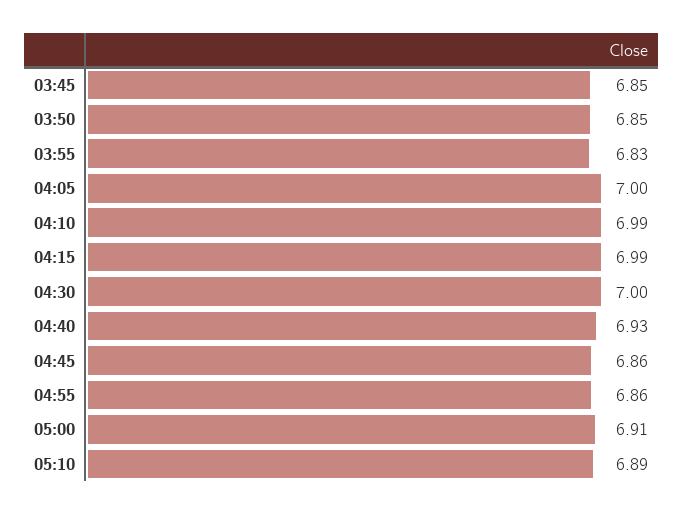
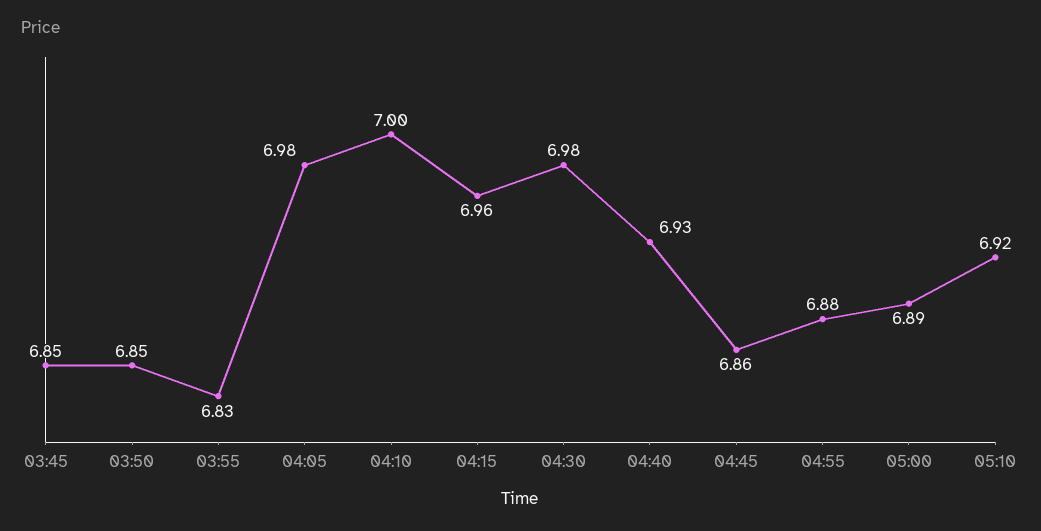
04:05: 7 -> 6.98
04:10: 6.99 -> 7
04:15: 6.99 -> 6.96
04:30: 7 -> 6.98
04:55: 6.86 -> 6.88
05:00: 6.91 -> 6.89
05:10: 6.89 -> 6.92

